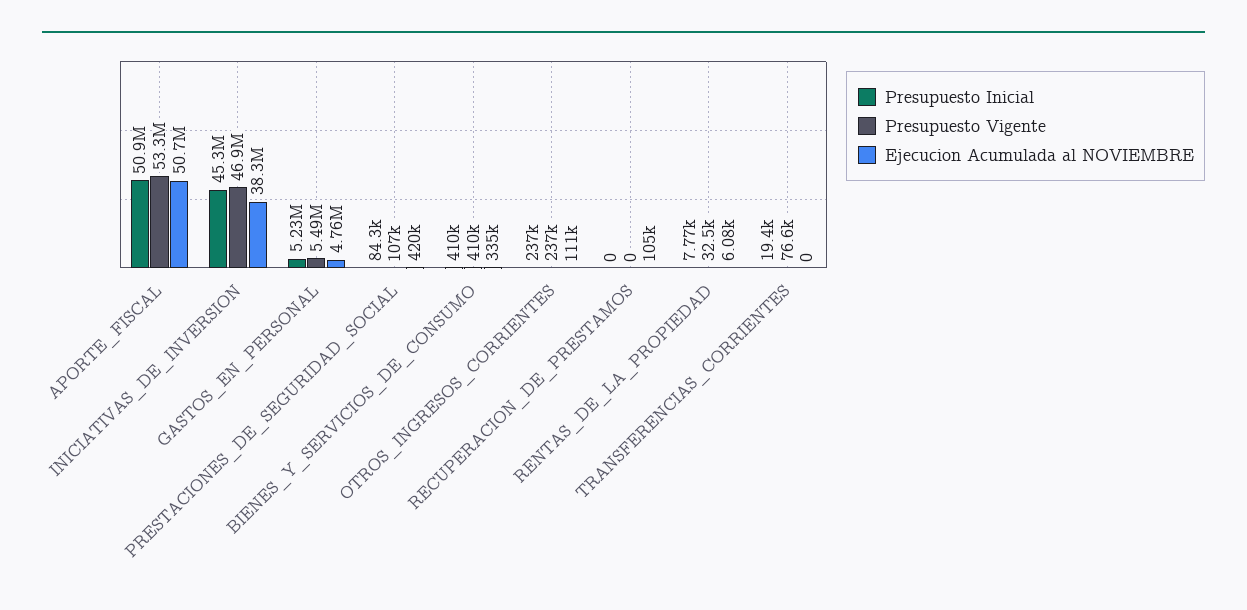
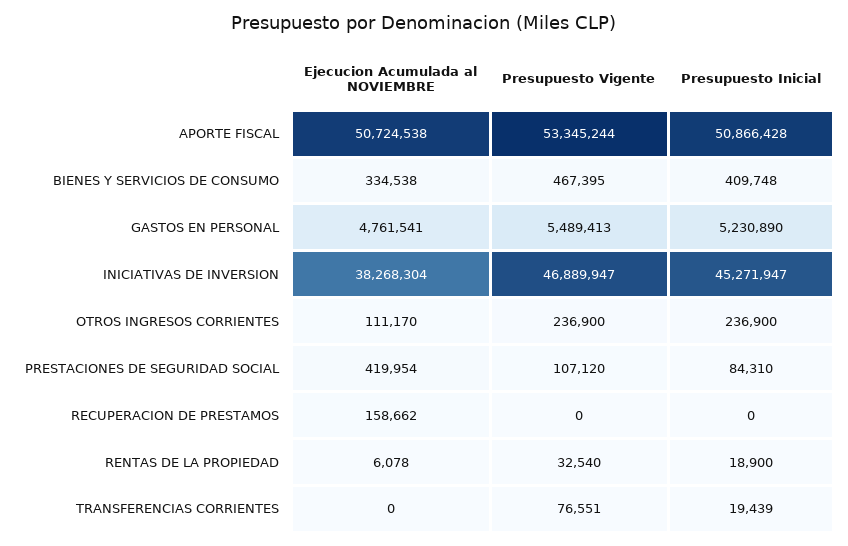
Presupuesto Vigente, BIENES_Y_SERVICIOS_DE_CONSUMO: 410000 -> 467395
Ejecucion Acumulada al NOVIEMBRE, RECUPERACION_DE_PRESTAMOS: 105000 -> 158662
Presupuesto Inicial, RENTAS_DE_LA_PROPIEDAD: 7770 -> 18900

